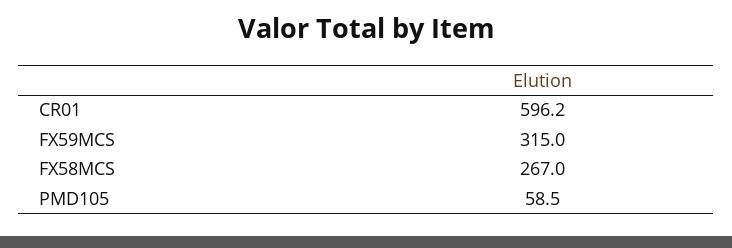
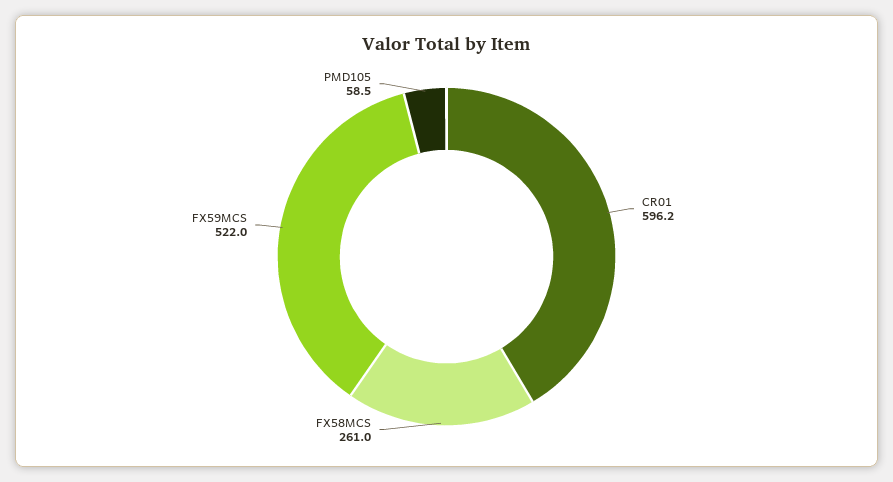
FX59MCS: 315 -> 522
FX58MCS: 267 -> 261

